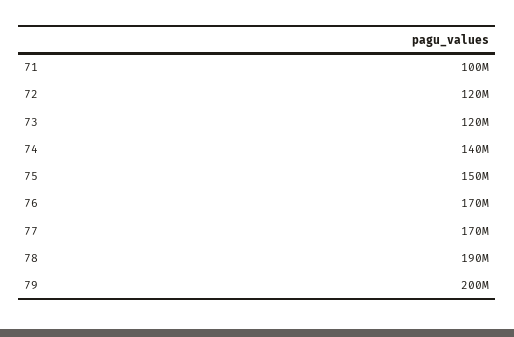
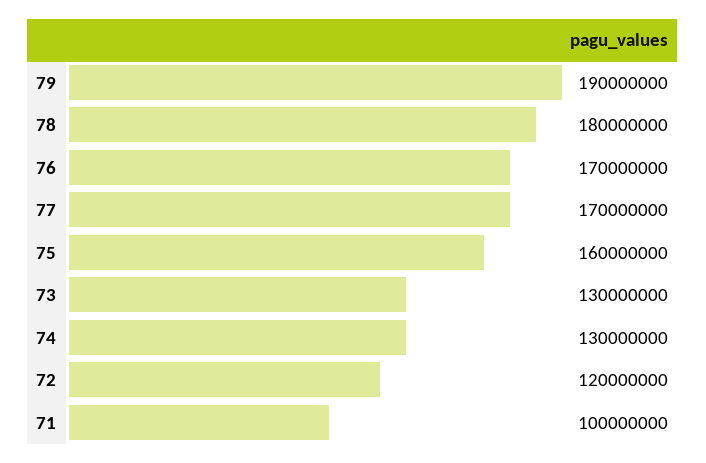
73: 120000000 -> 130000000
74: 140000000 -> 130000000
75: 150000000 -> 160000000
78: 190000000 -> 180000000
79: 200000000 -> 190000000

